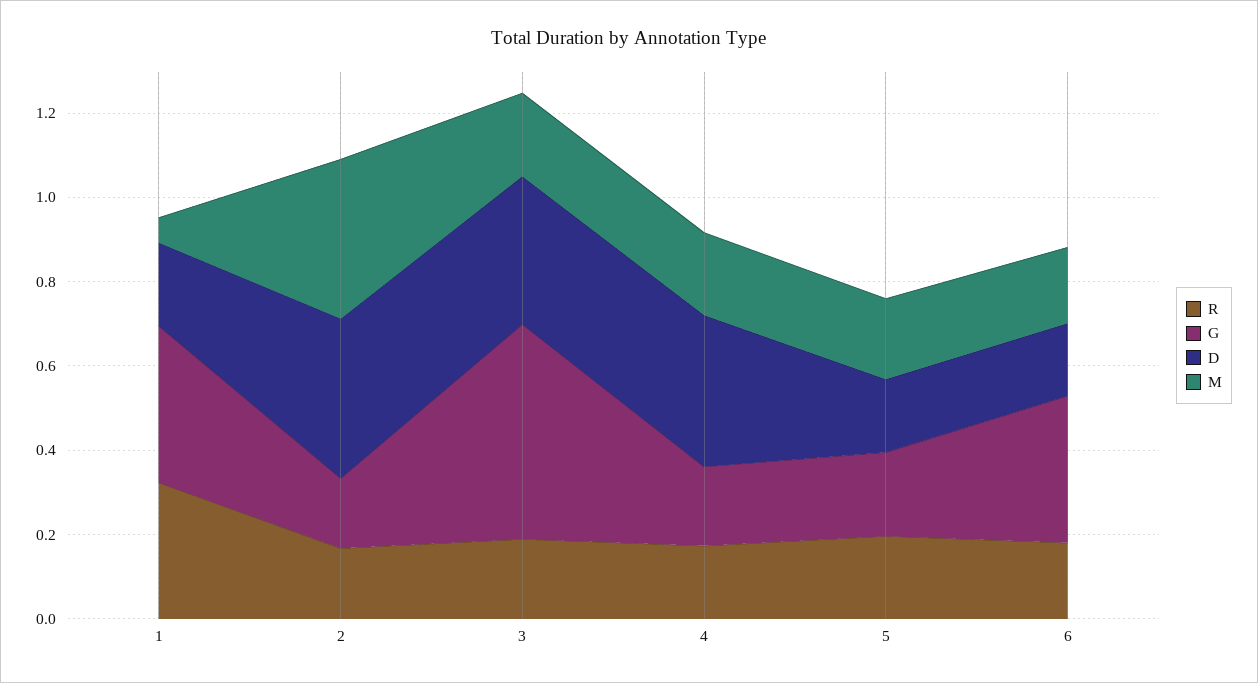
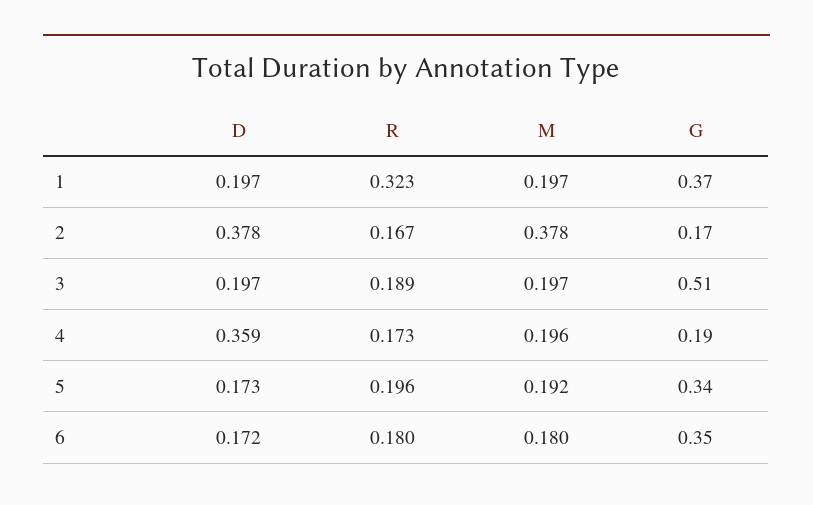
M, 1: 0.05 -> 0.197
D, 3: 0.35 -> 0.197
G, 5: 0.2 -> 0.34

